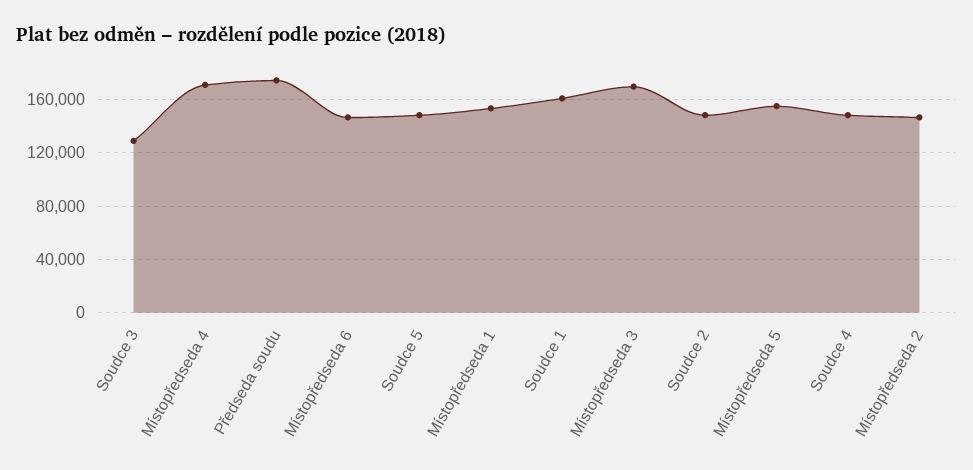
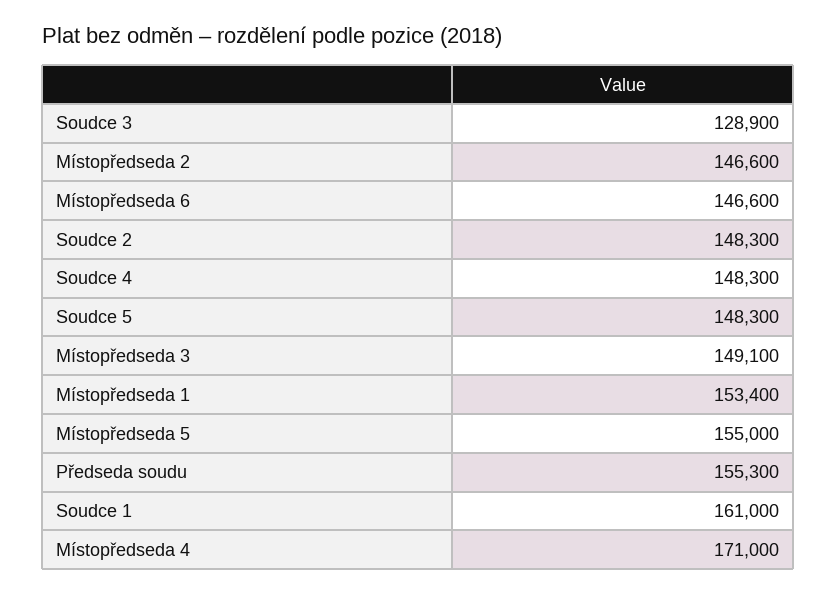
Předseda soudu: 175000 -> 155300
Místopředseda 3: 170000 -> 149100

